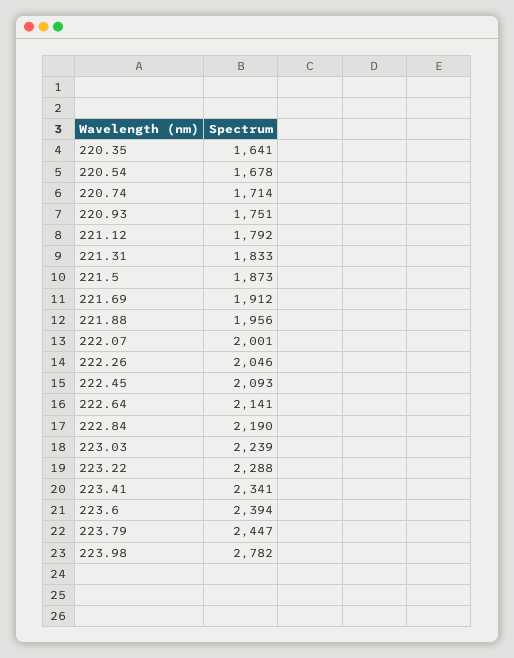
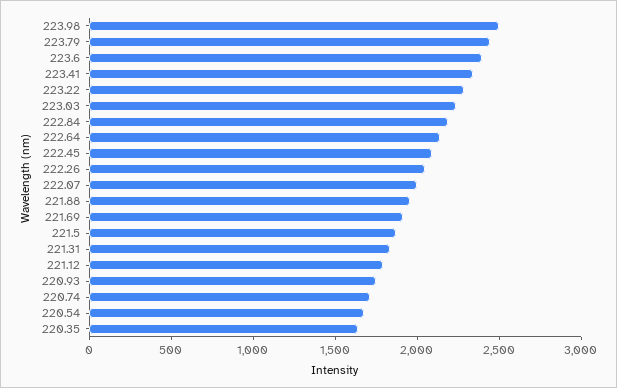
223.98: 2782 -> 2500

